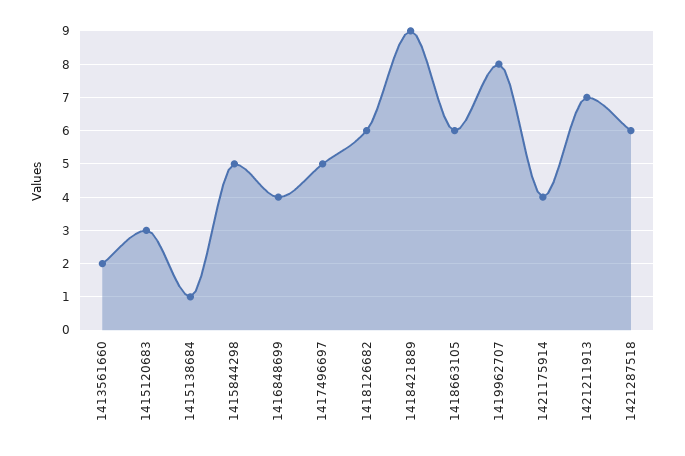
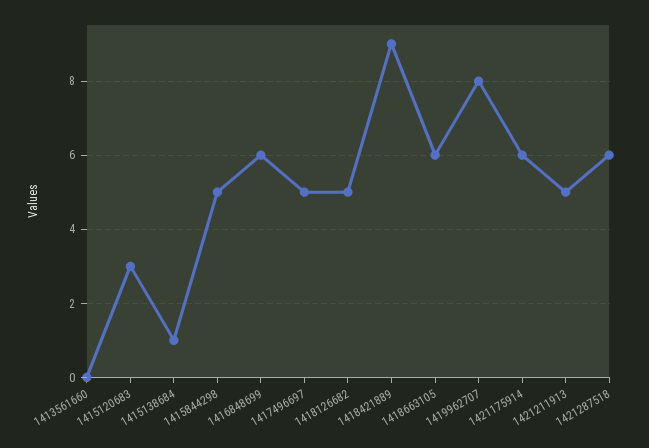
1413561660: 2 -> 0
1416848699: 4 -> 6
1418126682: 6 -> 5
1421175914: 4 -> 6
1421211913: 7 -> 5

